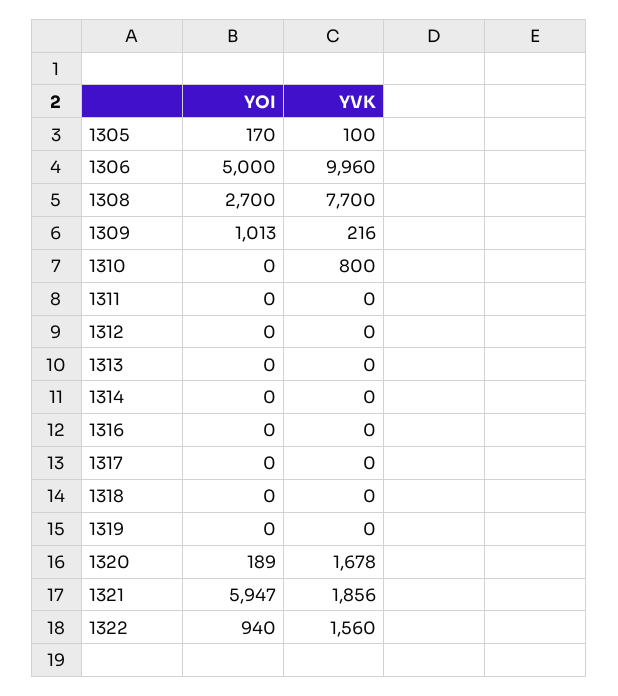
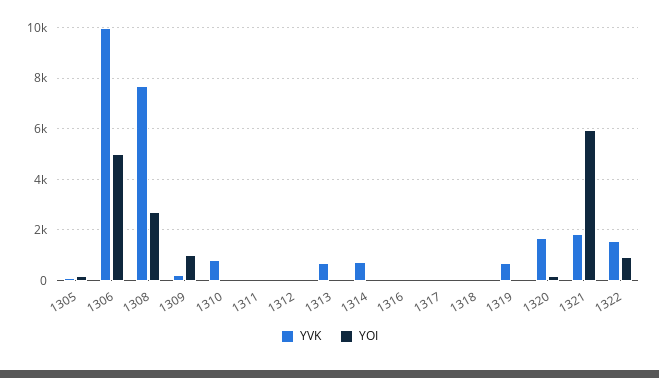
YVK, 1313: 0 -> 750
YVK, 1314: 0 -> 750
YVK, 1319: 0 -> 750

